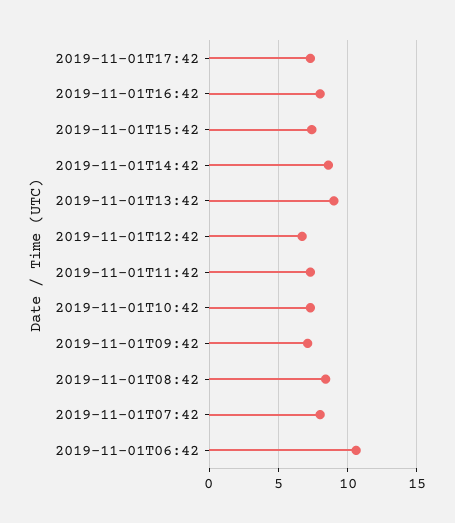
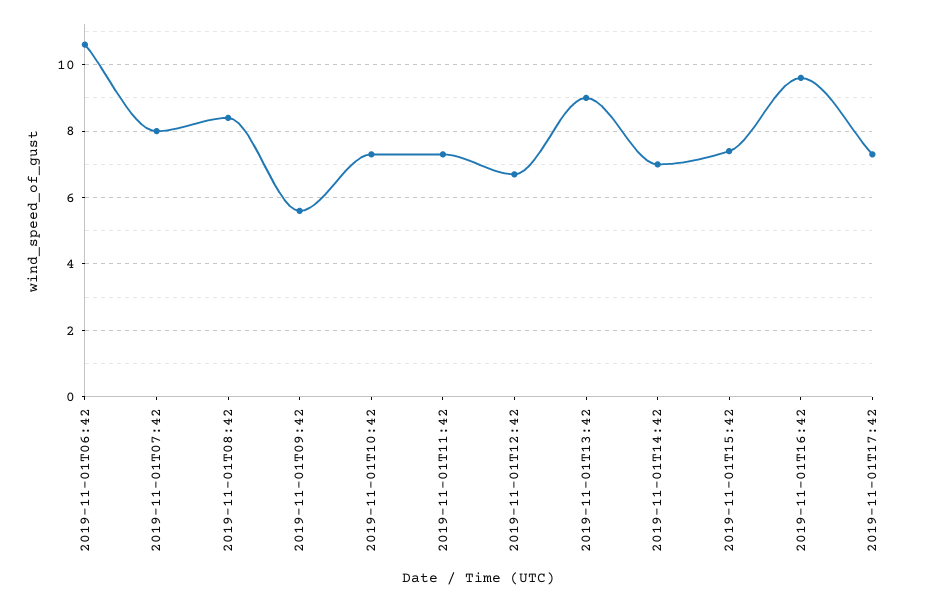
2019-11-01T16:42: 8 -> 9.5
2019-11-01T14:42: 8.5 -> 7
2019-11-01T09:42: 7 -> 5.5

